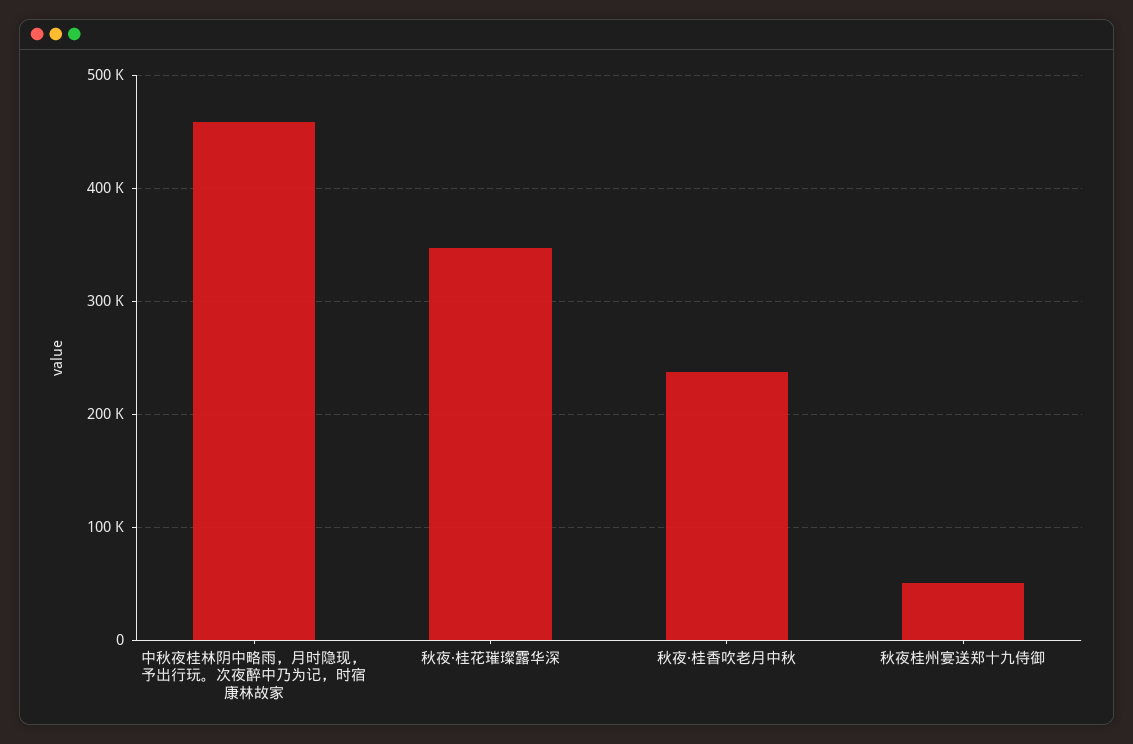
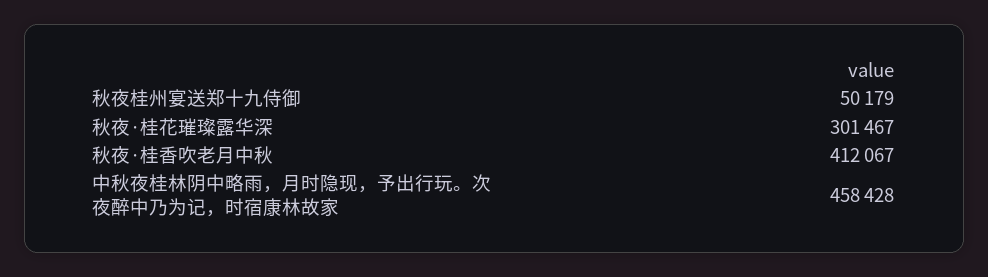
秋夜·桂花璀璨露华深: 350000 -> 301467
秋夜·桂香吹老月中秋: 240000 -> 412067

